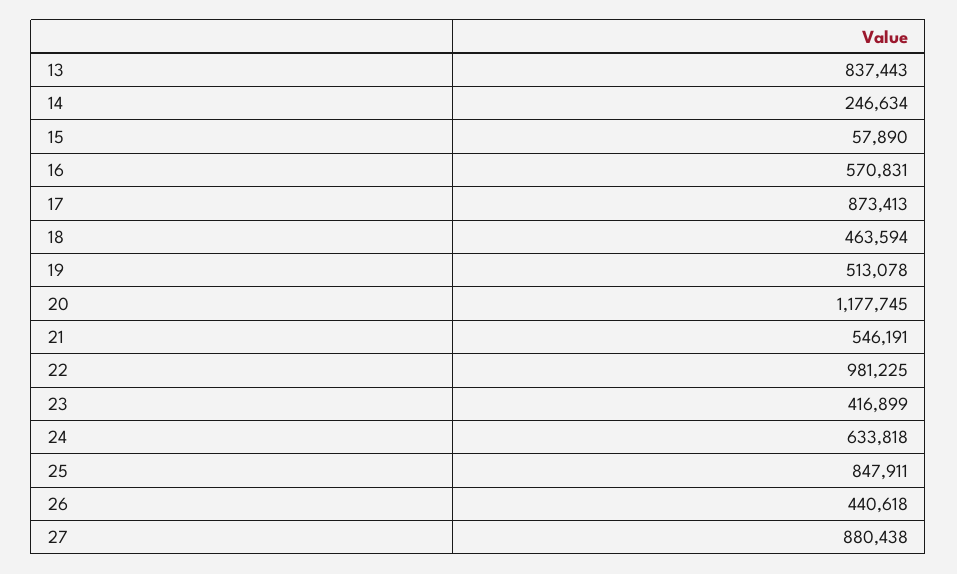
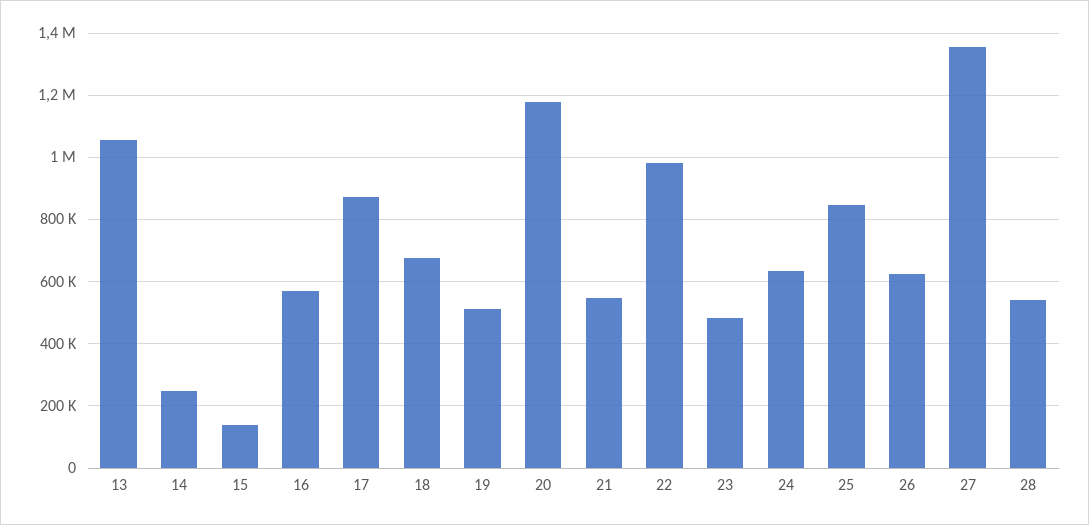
13: 837443 -> 1060000
15: 57890 -> 140000
18: 463594 -> 680000
23: 416899 -> 480000
26: 440618 -> 620000
27: 880438 -> 1360000
28: none -> 540000

